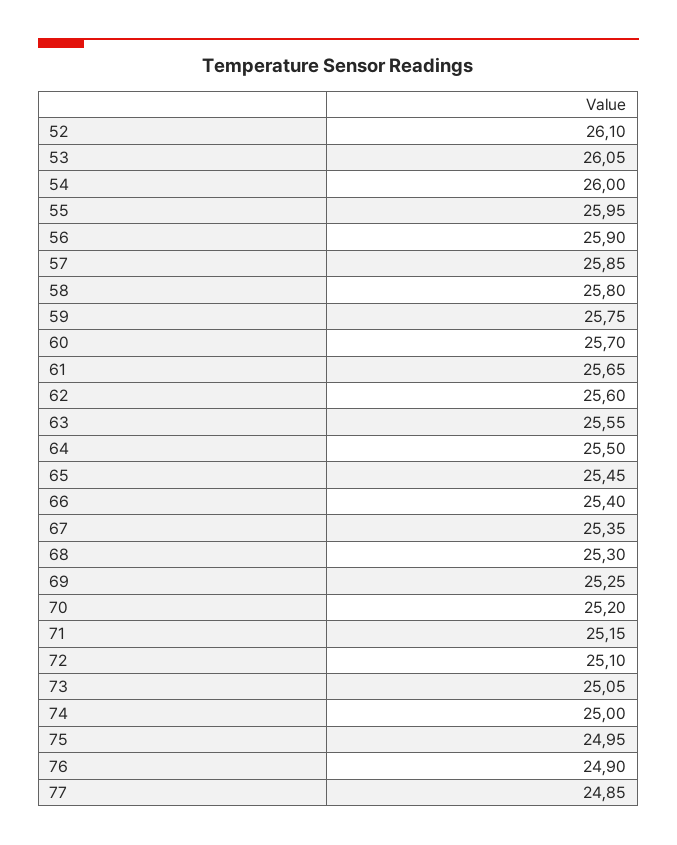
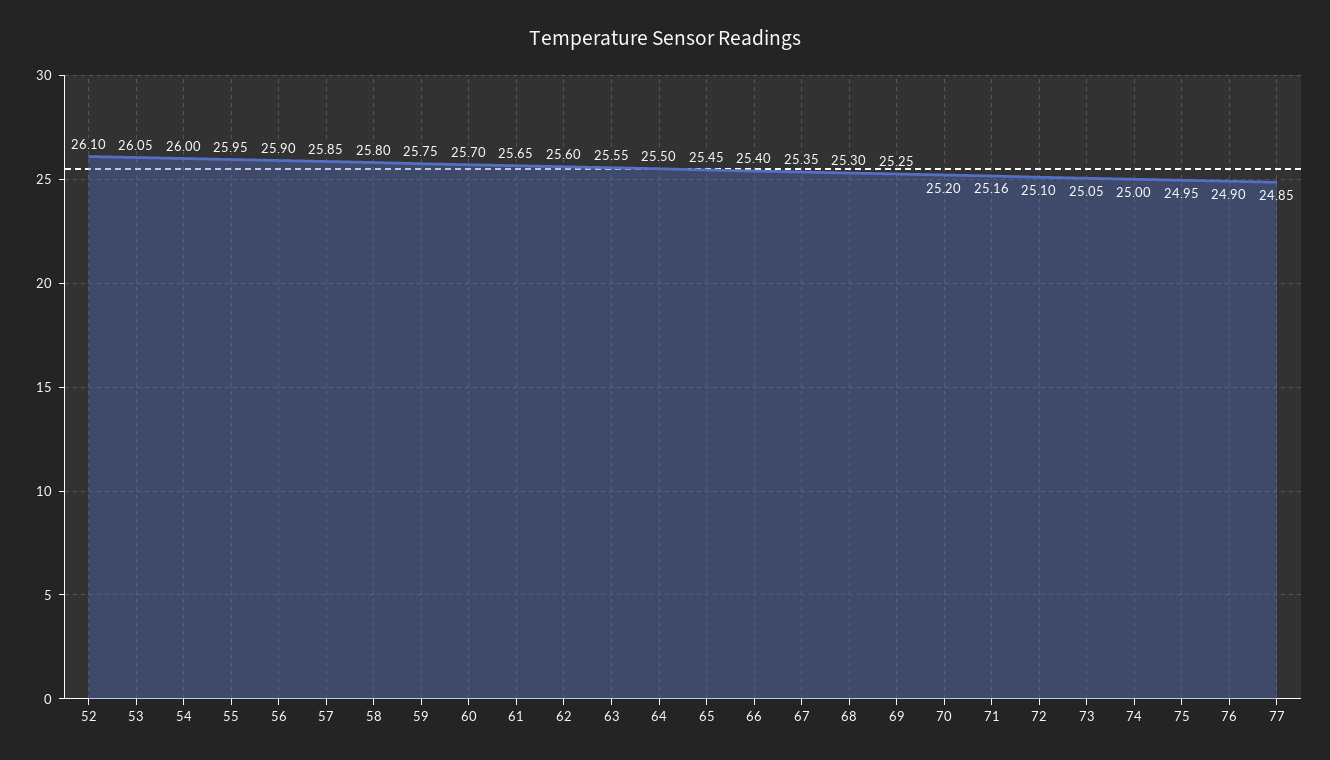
71: 25.15 -> 25.16

